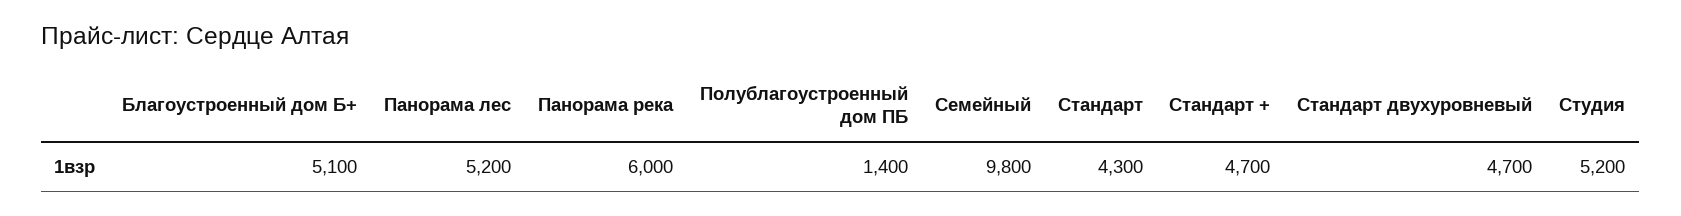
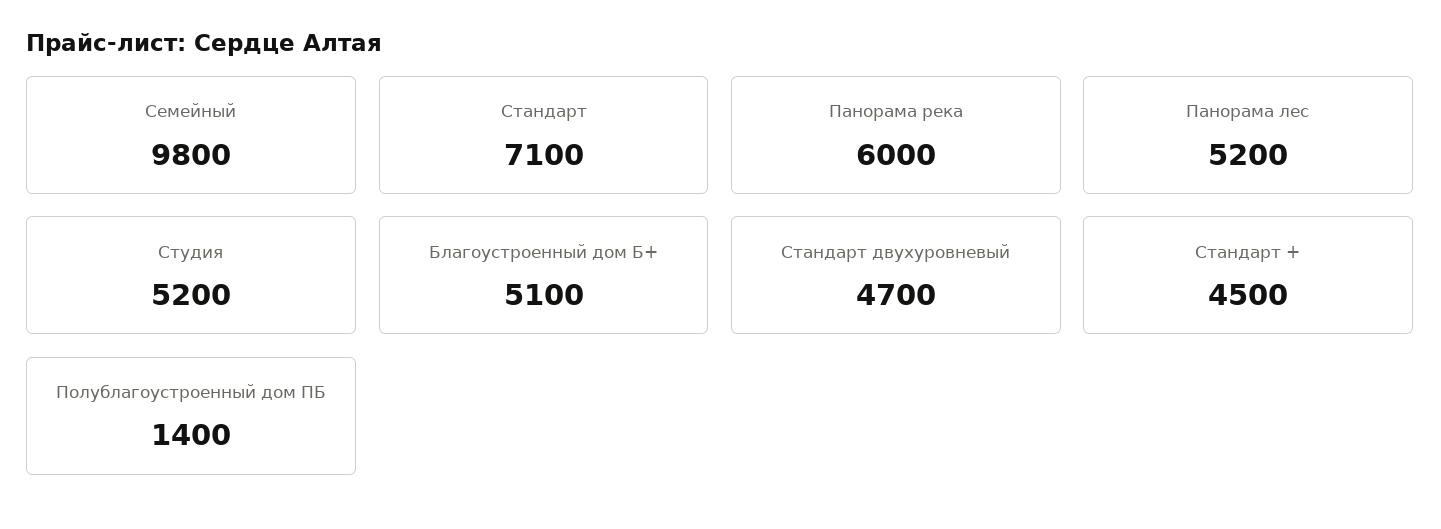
Стандарт: 4300 -> 7100
Стандарт +: 4700 -> 4500

